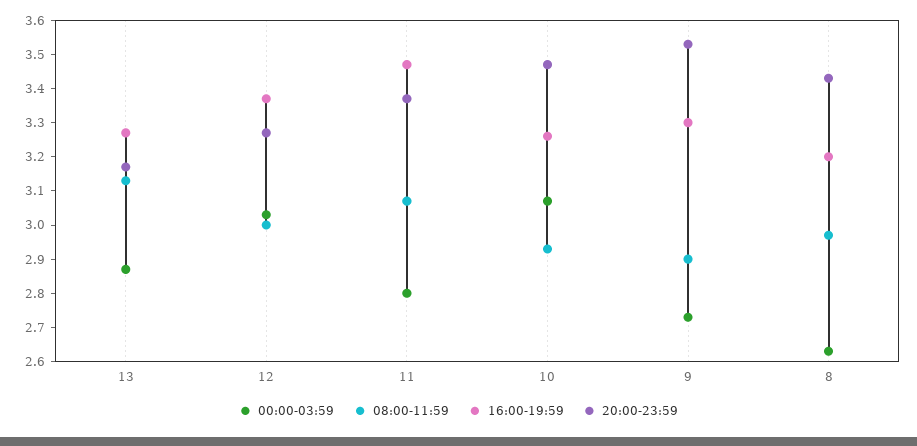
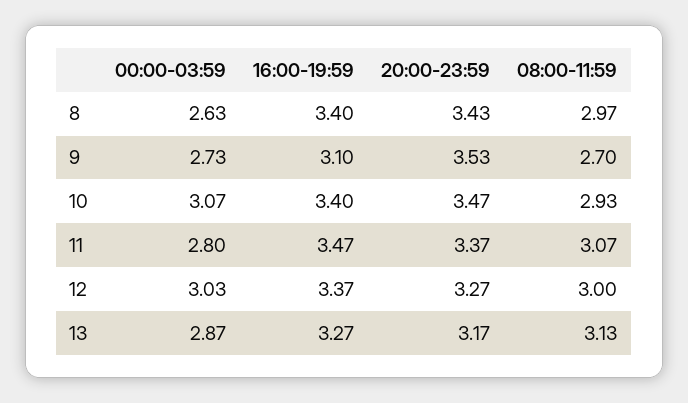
16:00-19:59, 10: 3.25 -> 3.4
08:00-11:59, 9: 2.9 -> 2.7
16:00-19:59, 9: 3.3 -> 3.1
16:00-19:59, 8: 3.2 -> 3.4

